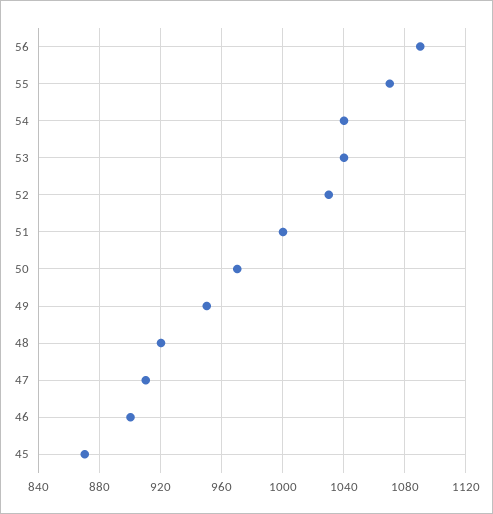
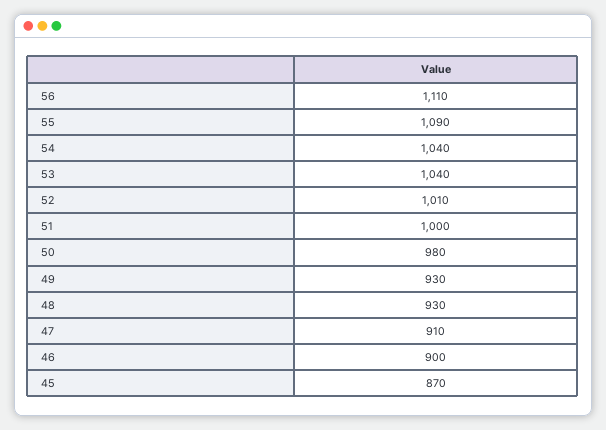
56: 1090 -> 1110
55: 1070 -> 1090
52: 1030 -> 1010
50: 970 -> 980
49: 950 -> 930
48: 920 -> 930

